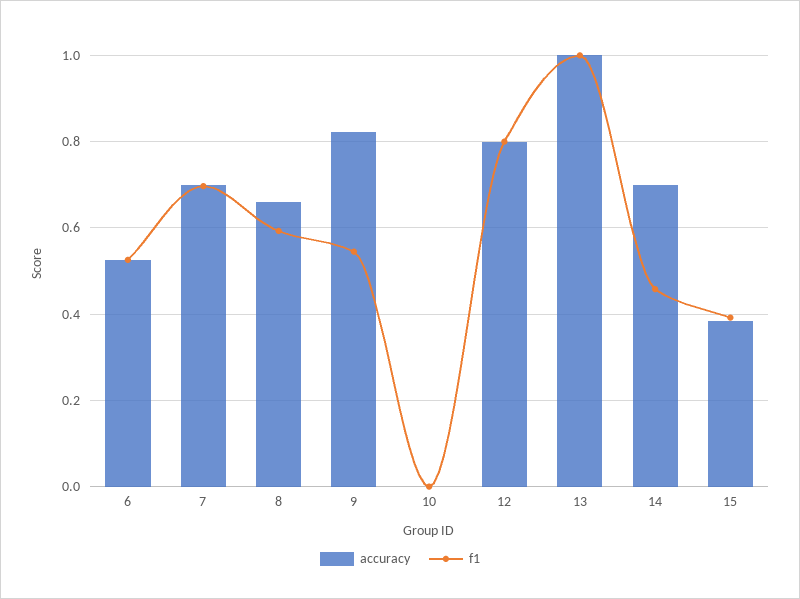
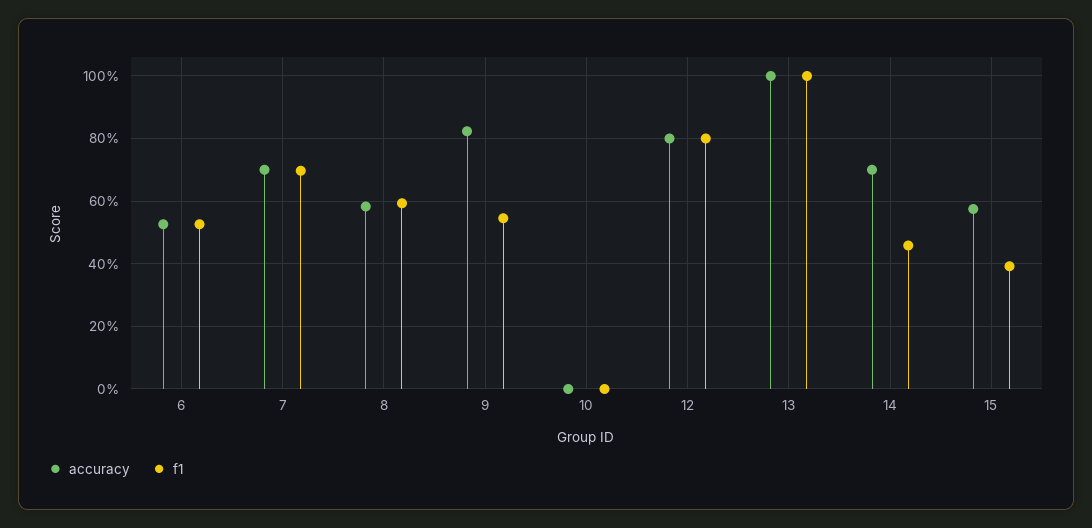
accuracy, 8: 0.66 -> 0.58
accuracy, 15: 0.38 -> 0.58

